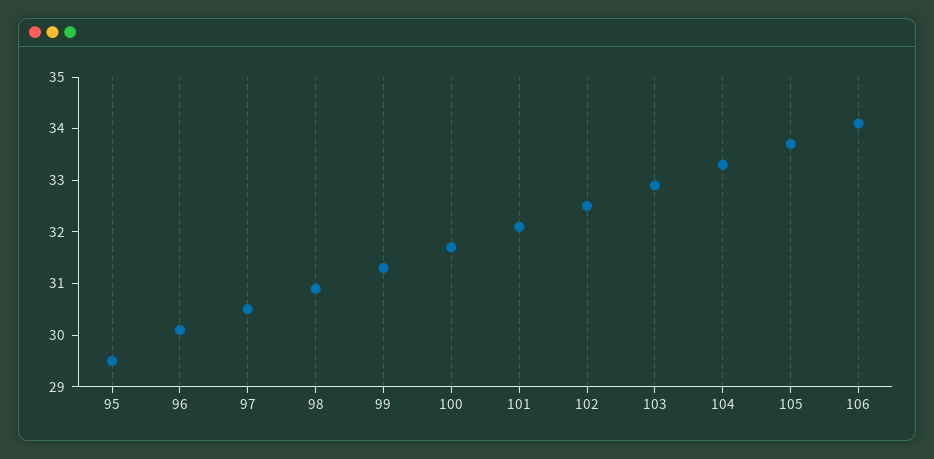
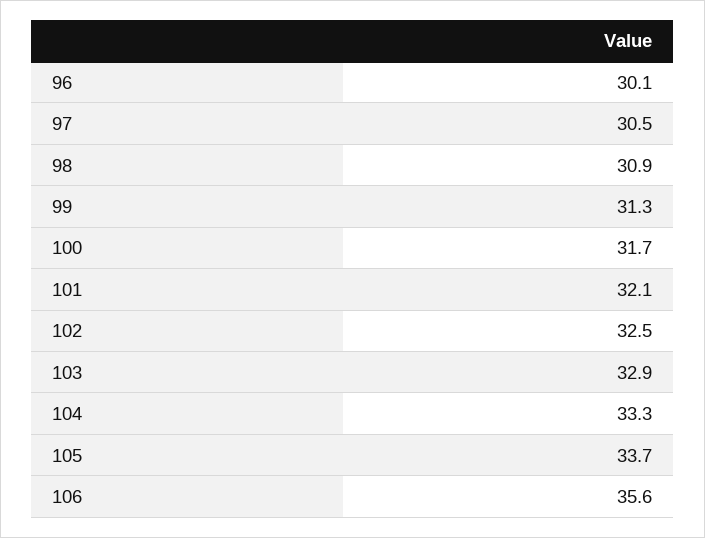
95: 29.5 -> none
106: 34 -> 35.6

